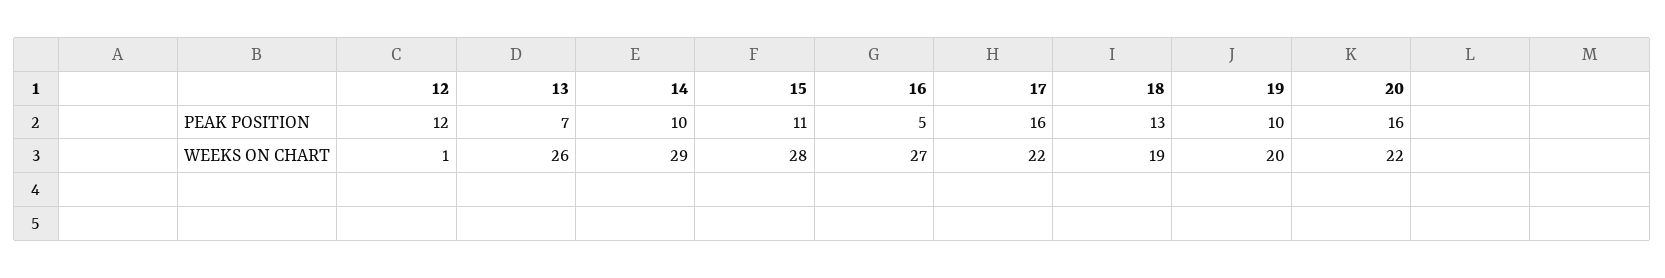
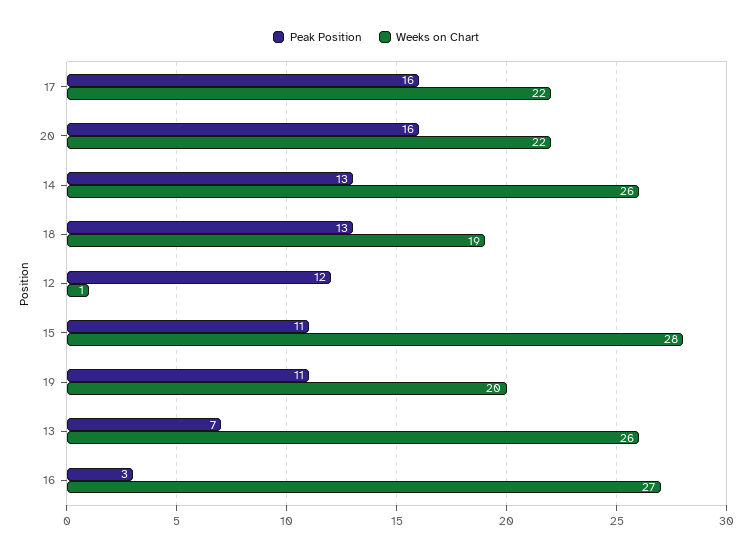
PEAK POSITION, 14: 10 -> 13
PEAK POSITION, 16: 5 -> 3
PEAK POSITION, 19: 10 -> 11
WEEKS ON CHART, 14: 29 -> 26

